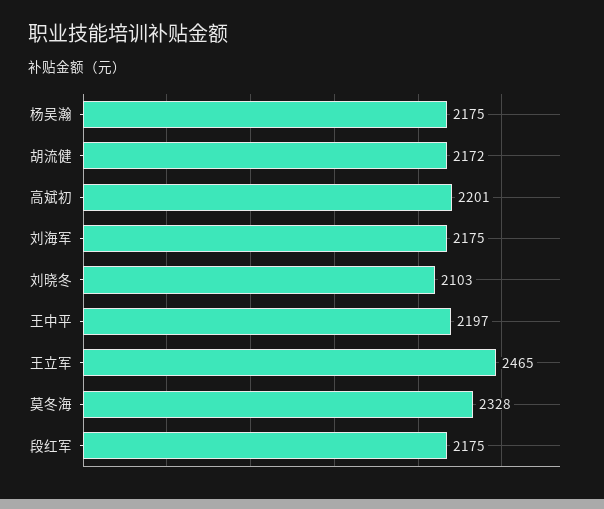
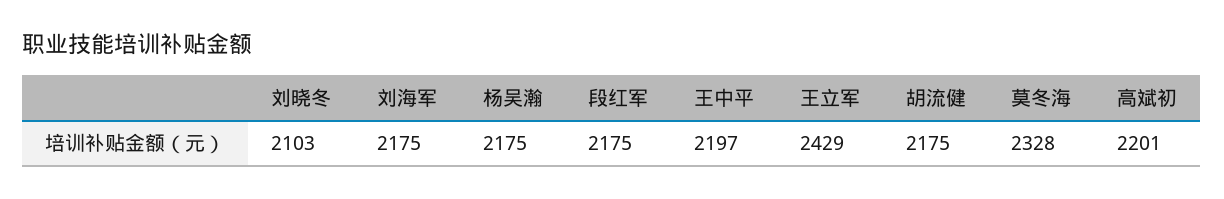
胡流健: 2172 -> 2175
王立军: 2465 -> 2429

